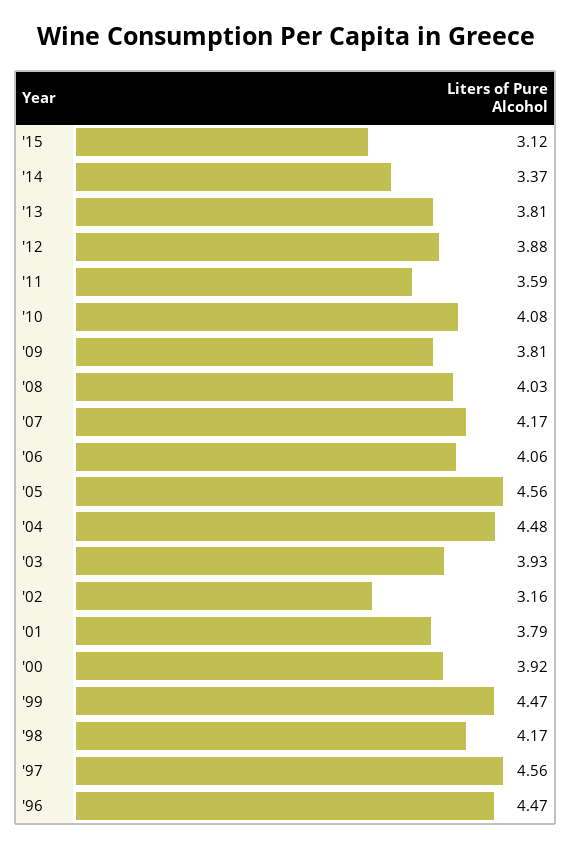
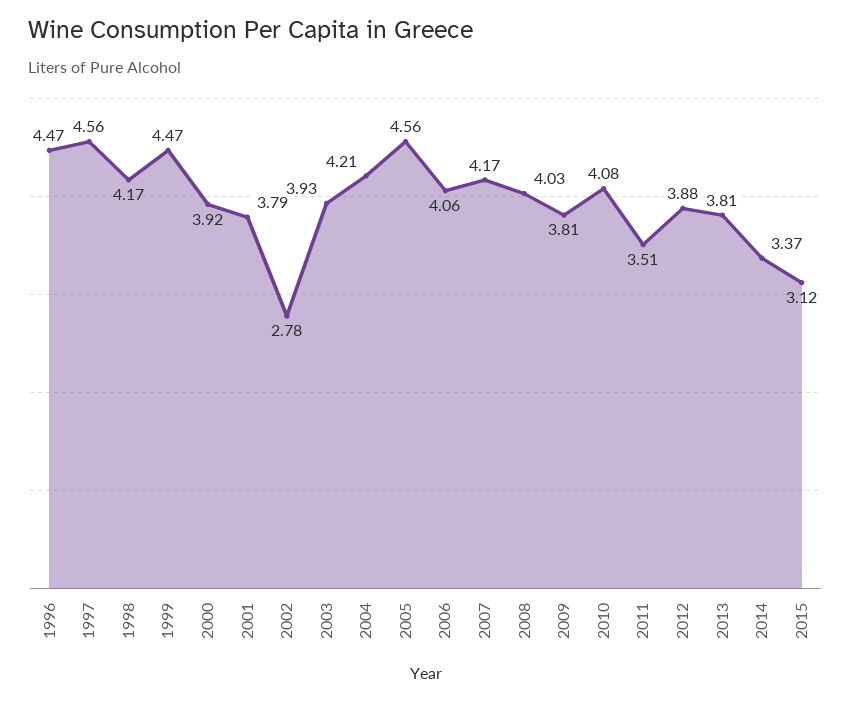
'11: 3.59 -> 3.51
'04: 4.48 -> 4.21
'02: 3.16 -> 2.78

